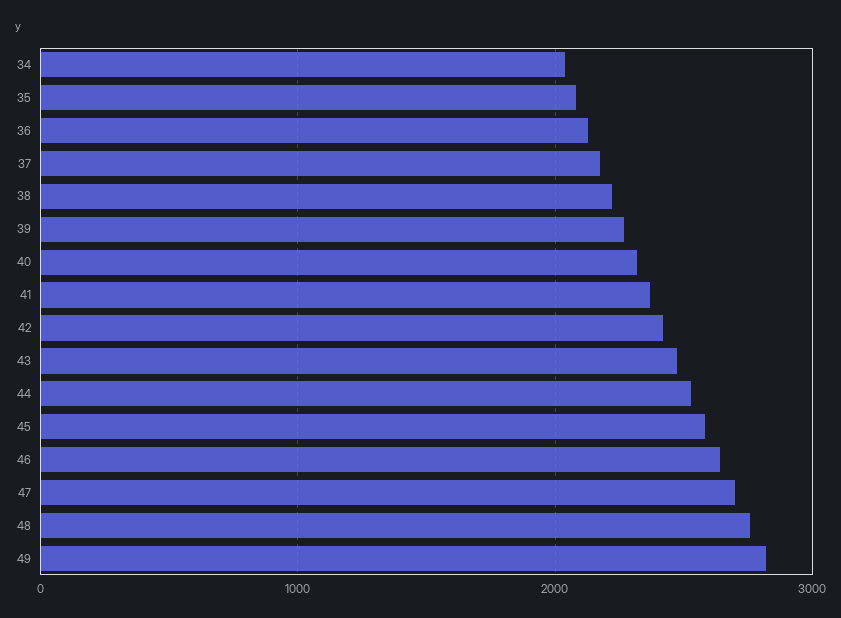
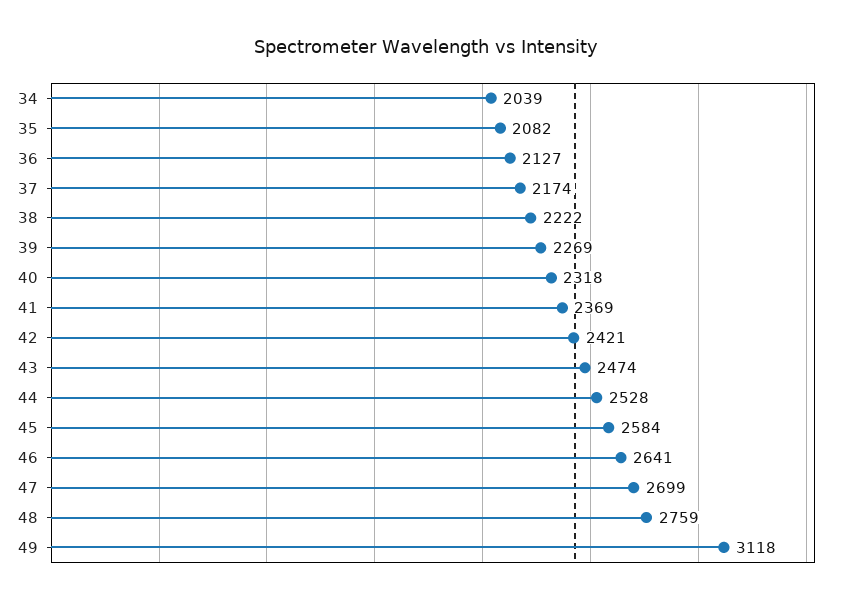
49: 2800 -> 3118

